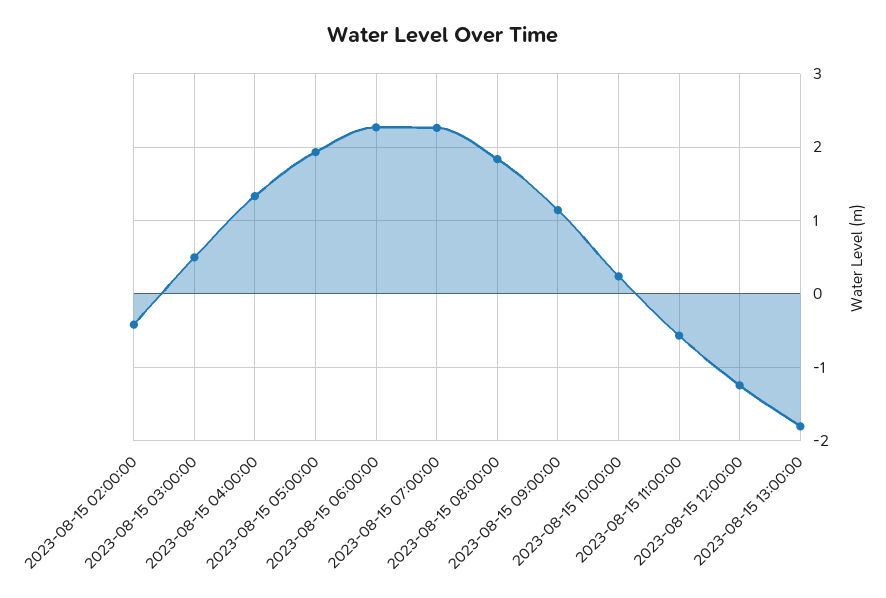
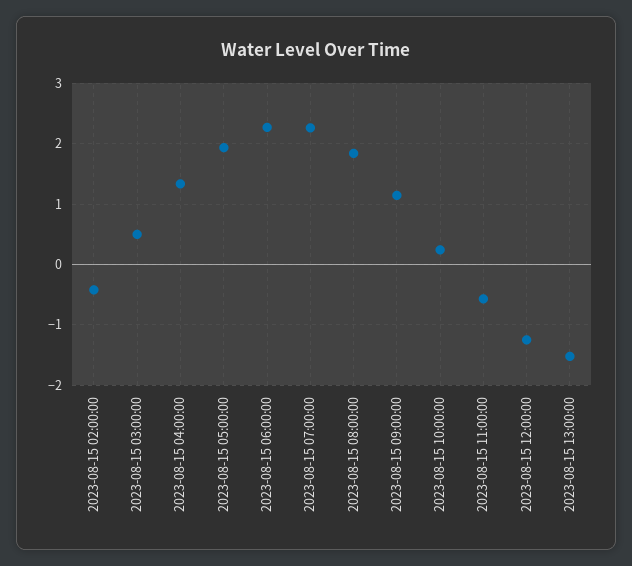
2023-08-15 13:00:00: -1.8 -> -1.5

